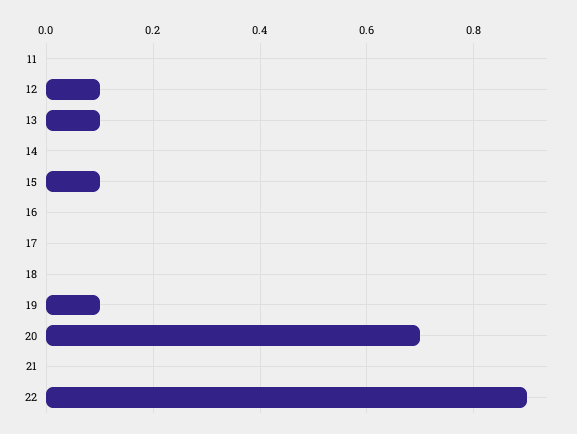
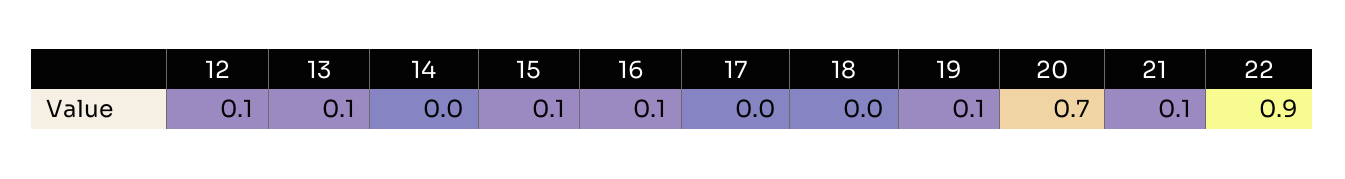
11: 0 -> none
16: 0 -> 0.1
21: 0 -> 0.1

